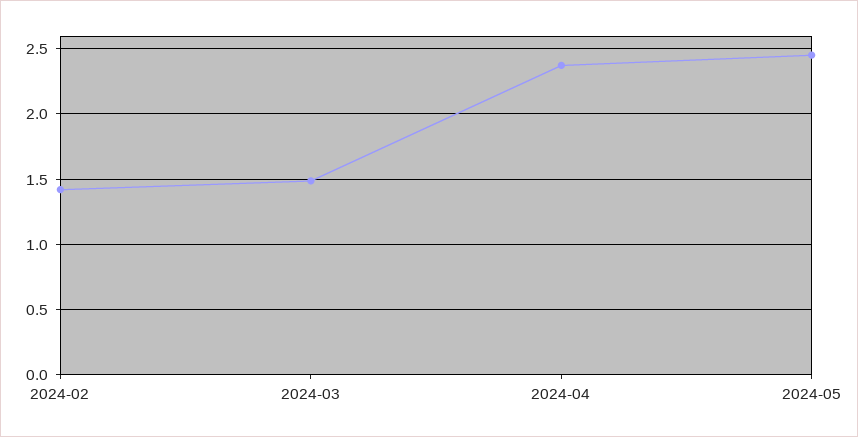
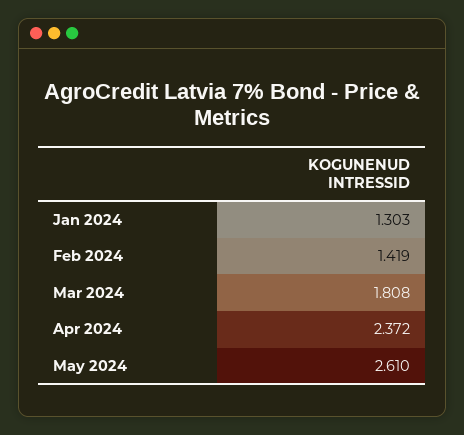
2024-03: 1.5 -> 1.808
2024-05: 2.45 -> 2.61
Jan 2024: none -> 1.303

